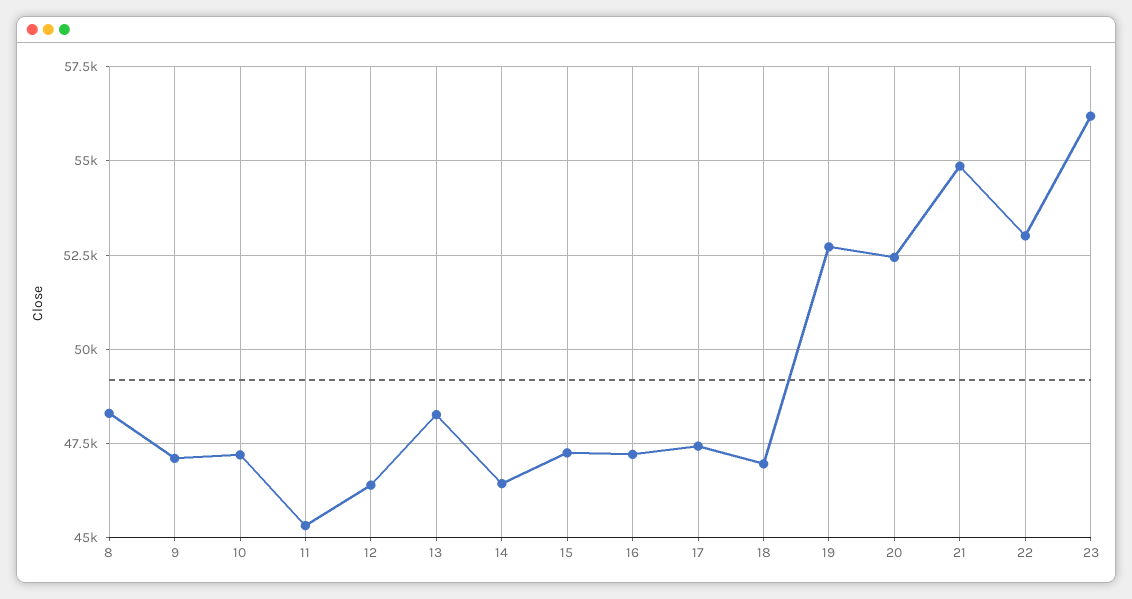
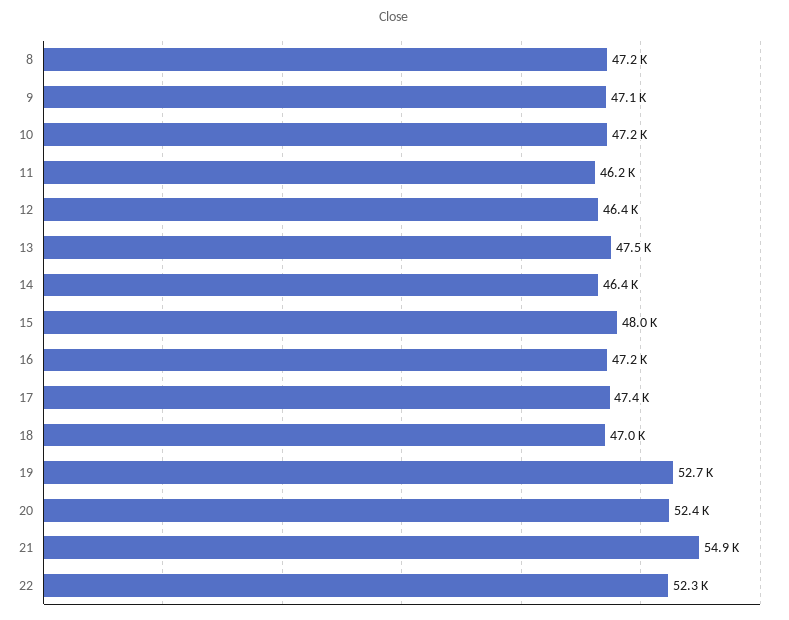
8: 48250 -> 47200
11: 45250 -> 46200
13: 48250 -> 47500
15: 47250 -> 48000
22: 53000 -> 52300
23: 56250 -> none

